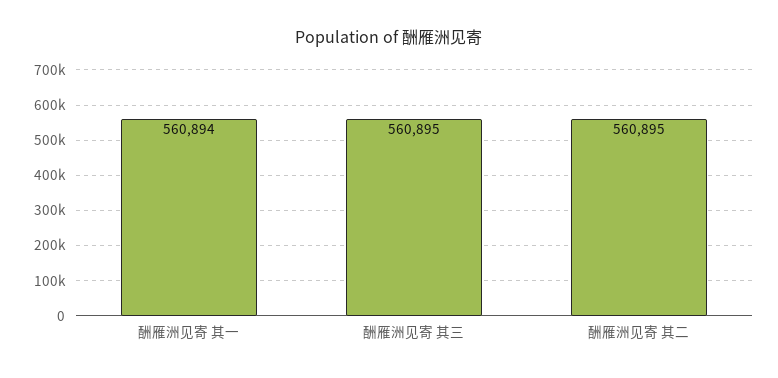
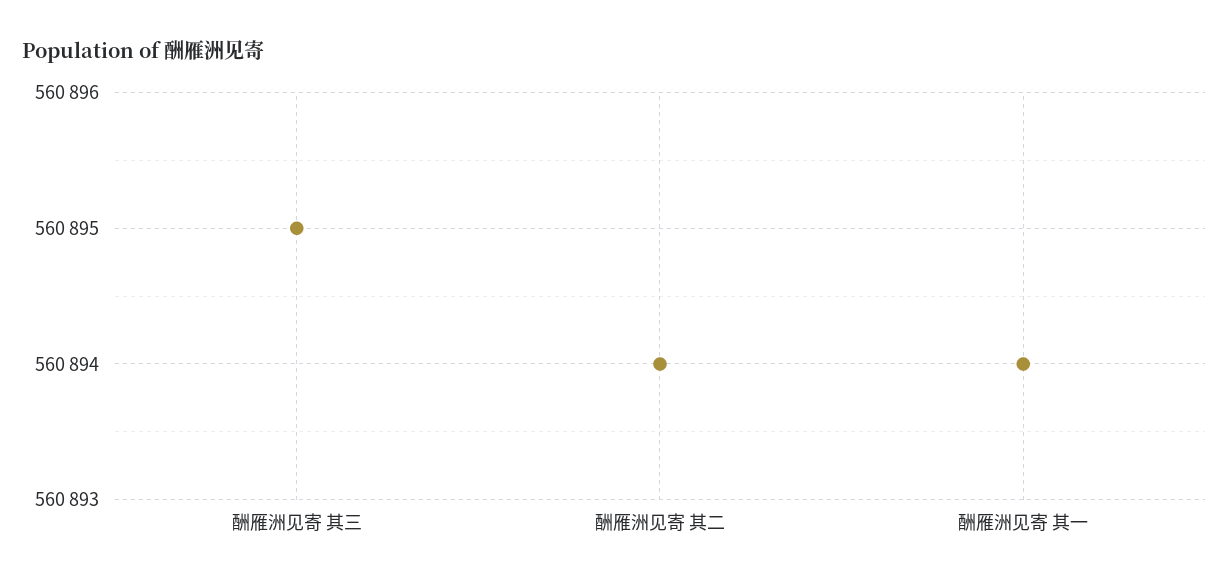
酬雁洲见寄 其二: 560895 -> 560894

